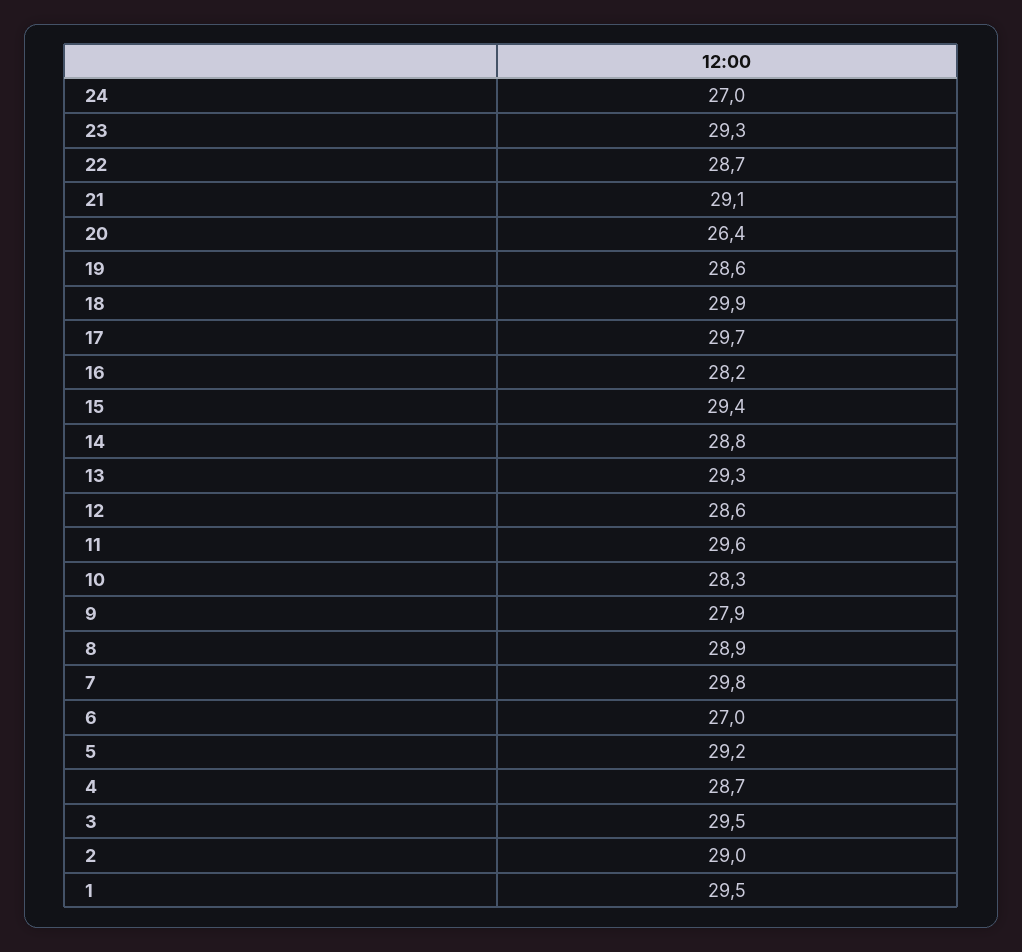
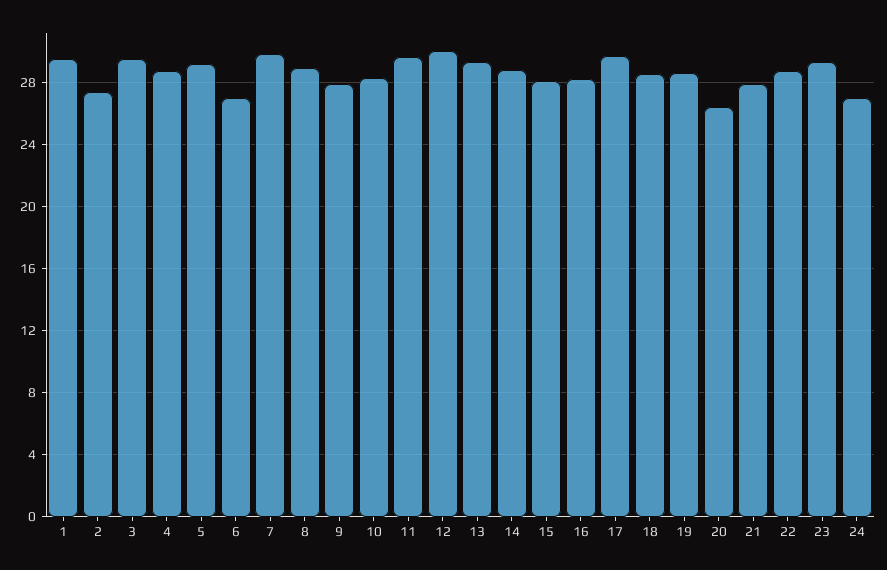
21: 29.1 -> 28
18: 29.9 -> 28.5
15: 29.4 -> 28
12: 28.6 -> 30
2: 29 -> 27.5

